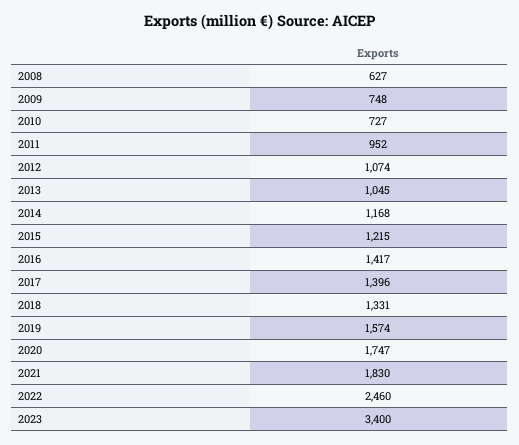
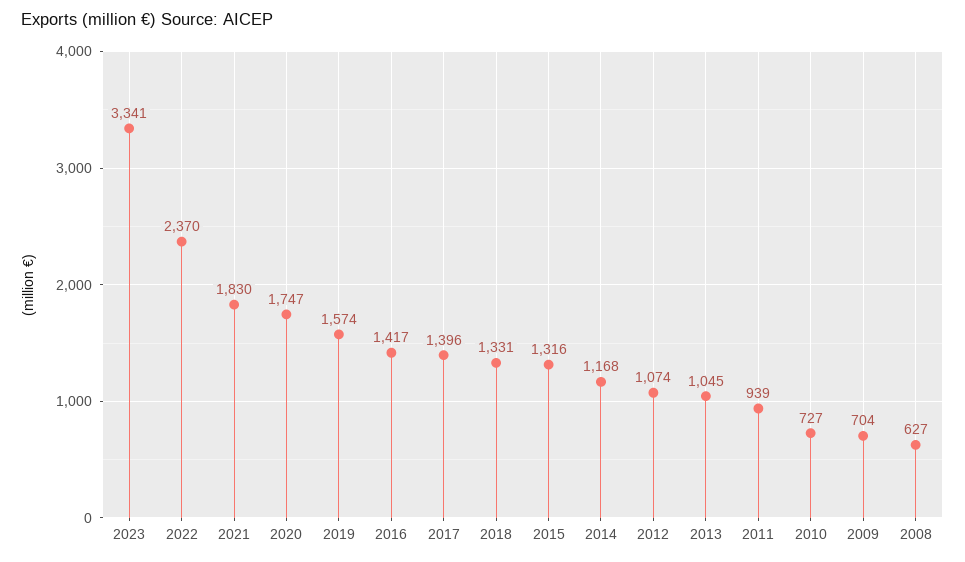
2009: 748 -> 704
2011: 952 -> 939
2015: 1215 -> 1316
2022: 2460 -> 2370
2023: 3400 -> 3341

